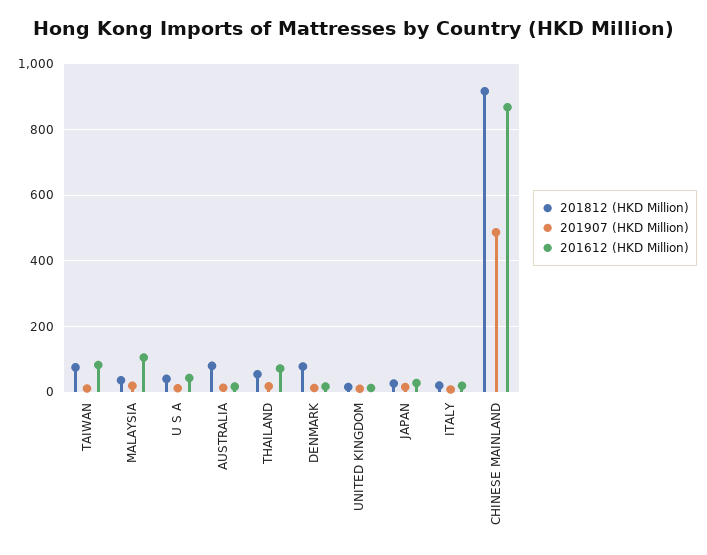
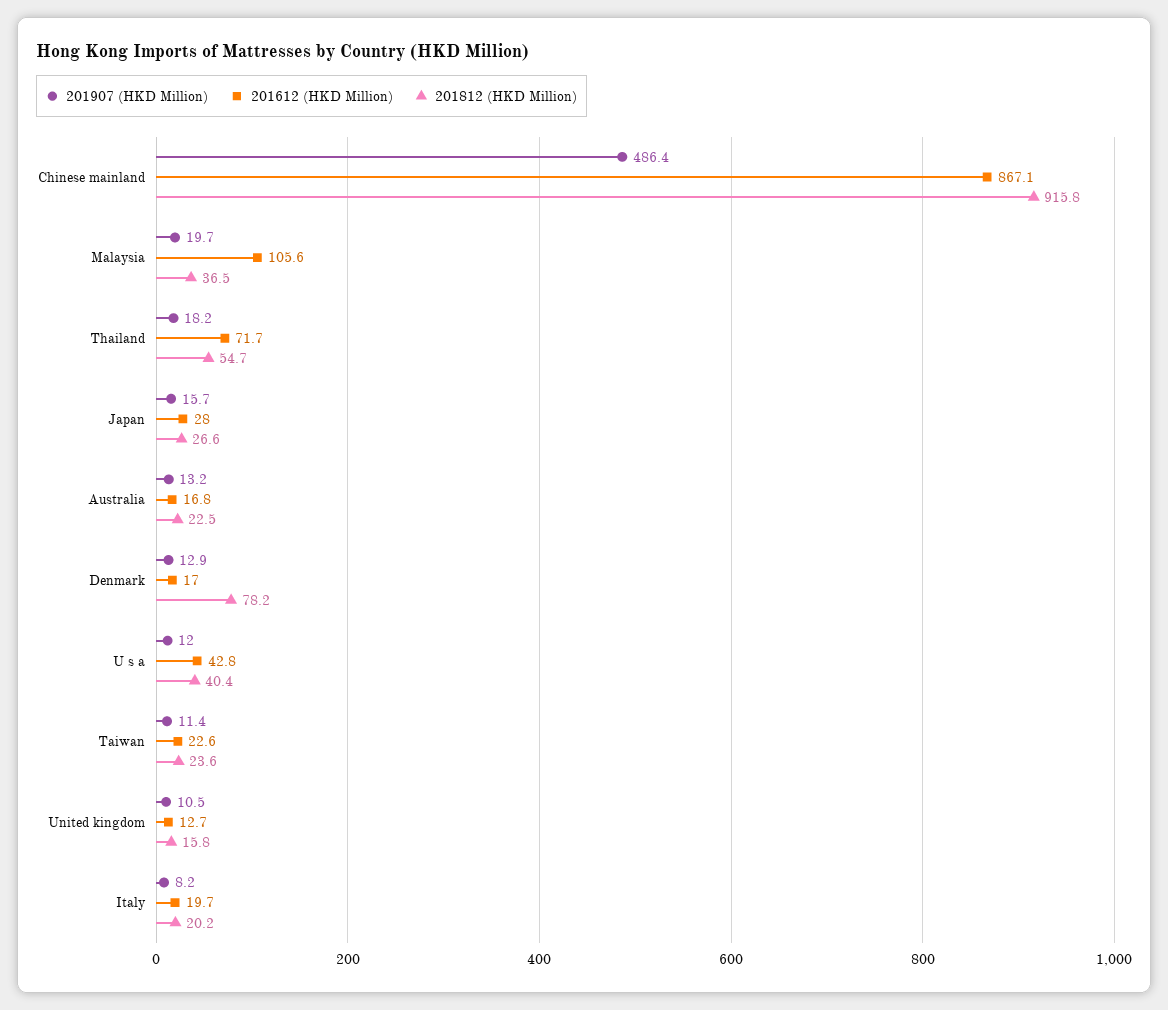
201812 (HKD Million), TAIWAN: 80 -> 23.6
201612 (HKD Million), TAIWAN: 80 -> 22.6
201812 (HKD Million), AUSTRALIA: 80 -> 22.5

